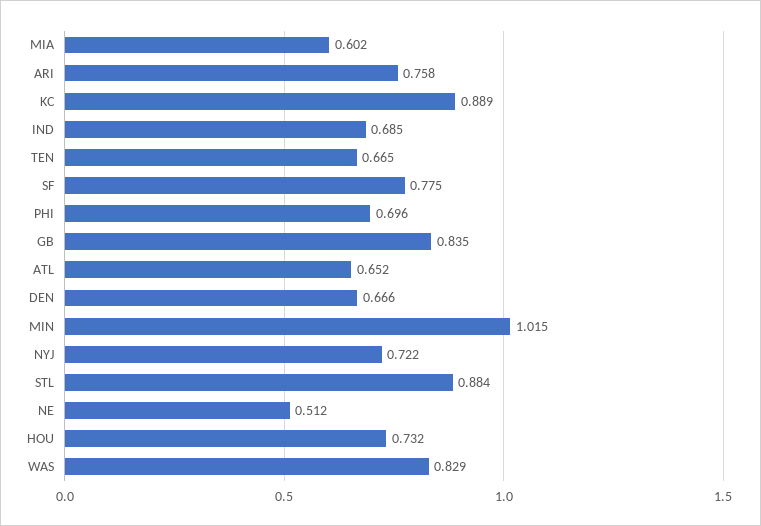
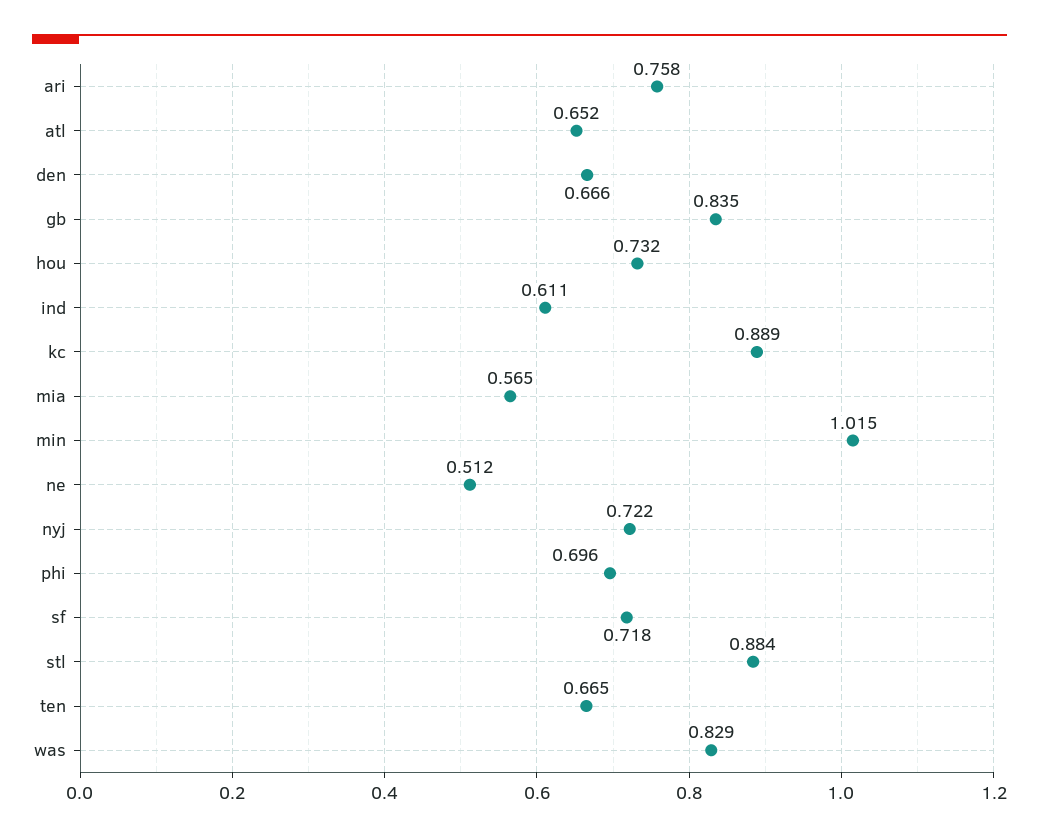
MIA: 0.602 -> 0.565
IND: 0.685 -> 0.611
SF: 0.775 -> 0.718

